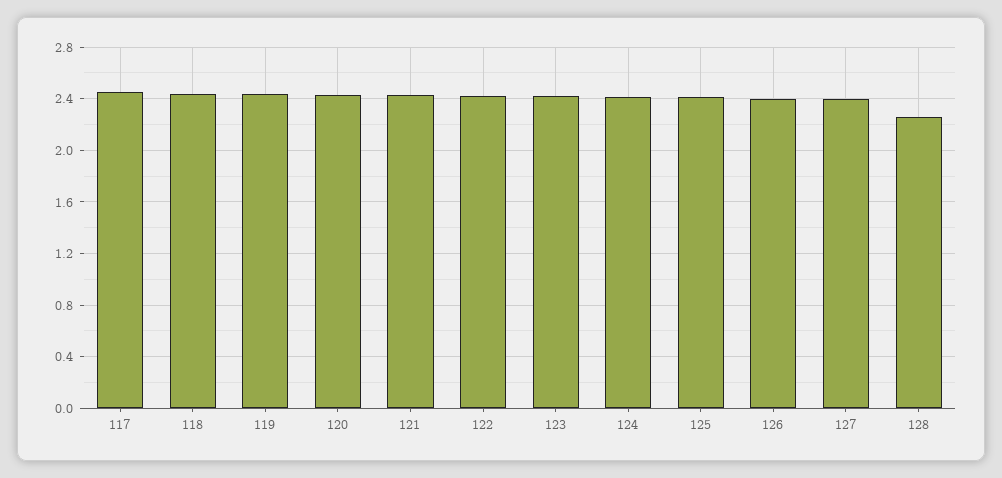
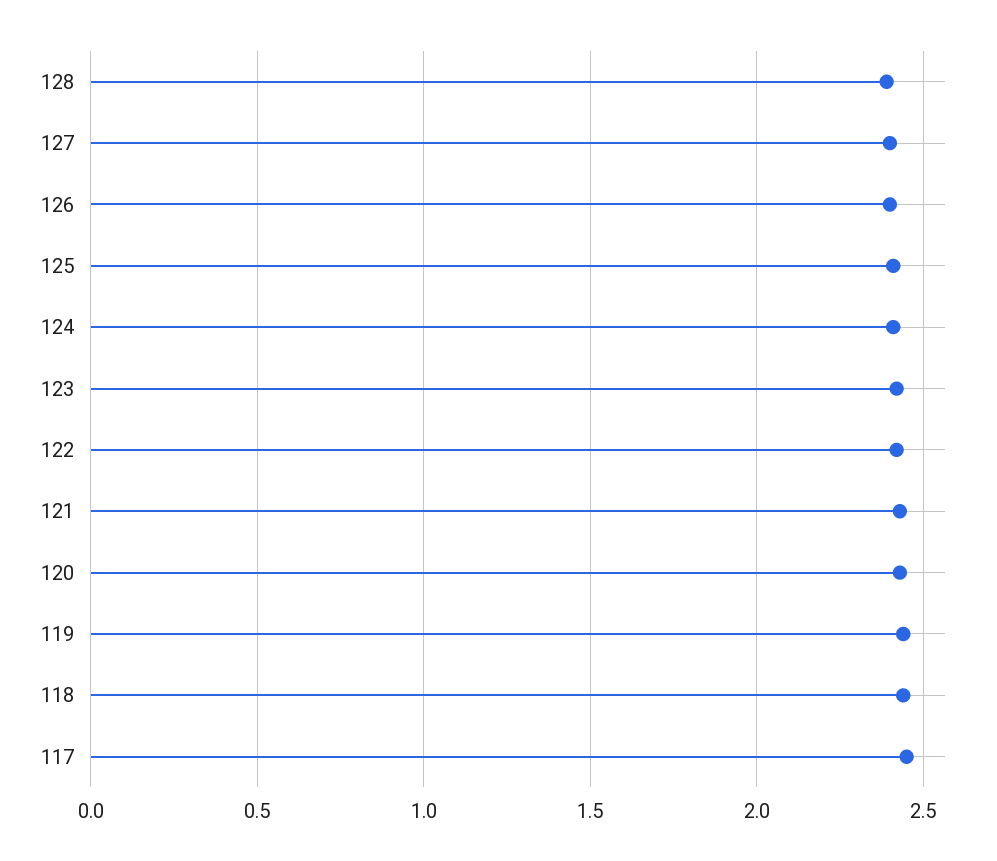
128: 2.25 -> 2.4

